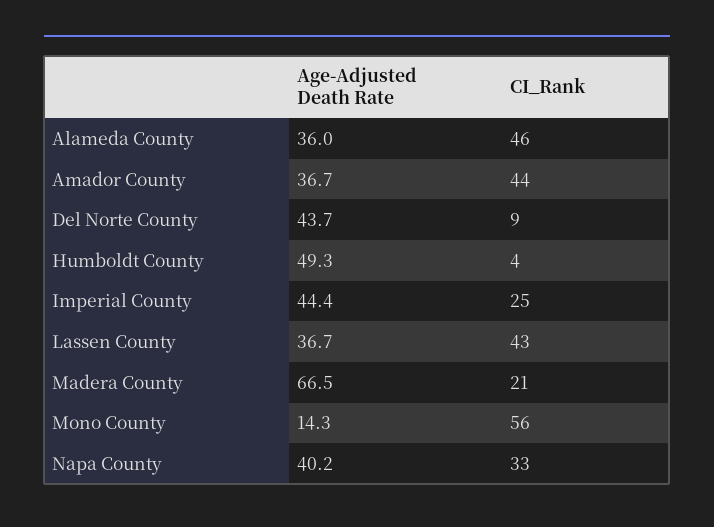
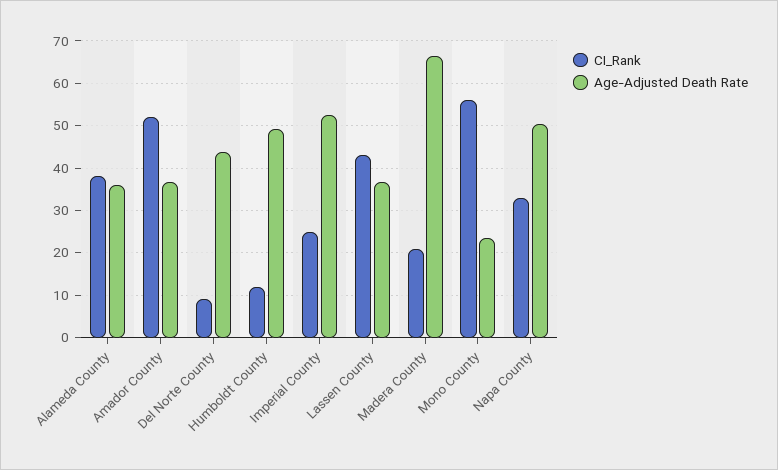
CI_Rank, Alameda County: 46 -> 38
CI_Rank, Amador County: 44 -> 52
CI_Rank, Humboldt County: 4 -> 12
Age-Adjusted Death Rate, Imperial County: 44.4 -> 52
Age-Adjusted Death Rate, Mono County: 14.3 -> 24
Age-Adjusted Death Rate, Napa County: 40.2 -> 50

